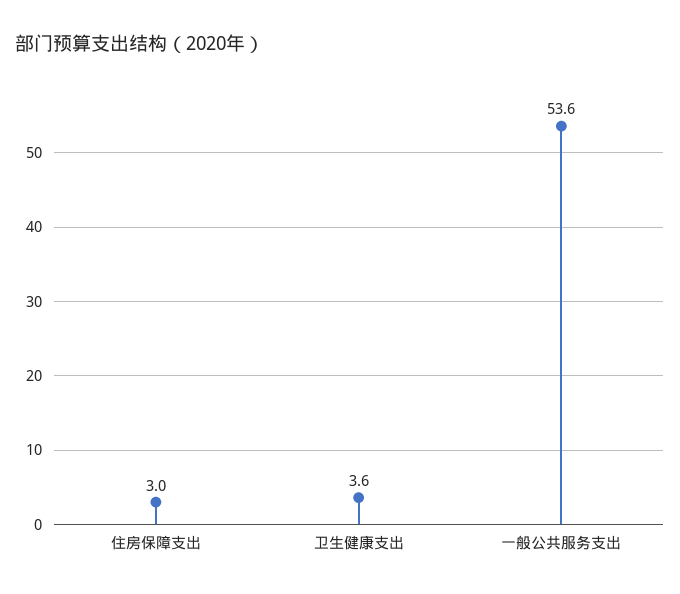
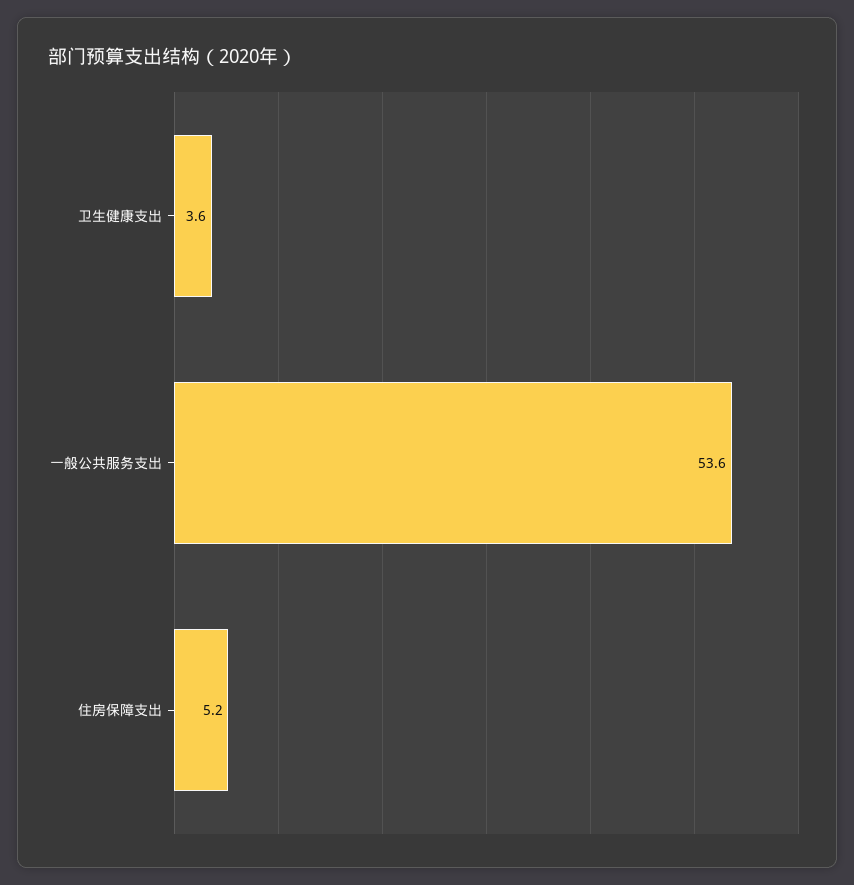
住房保障支出: 3 -> 5.2

